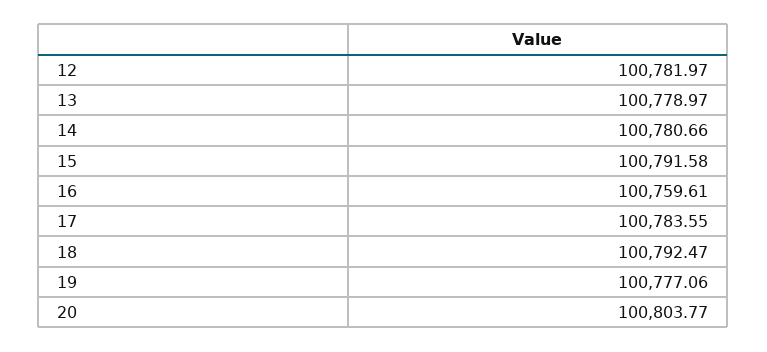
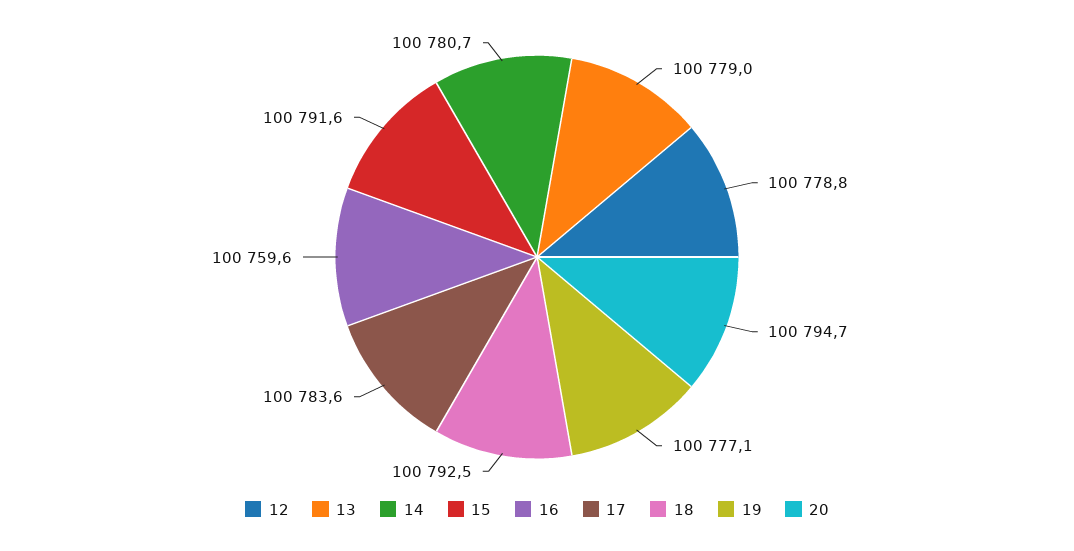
12: 100781.97 -> 100778.8
20: 100803.77 -> 100794.7

